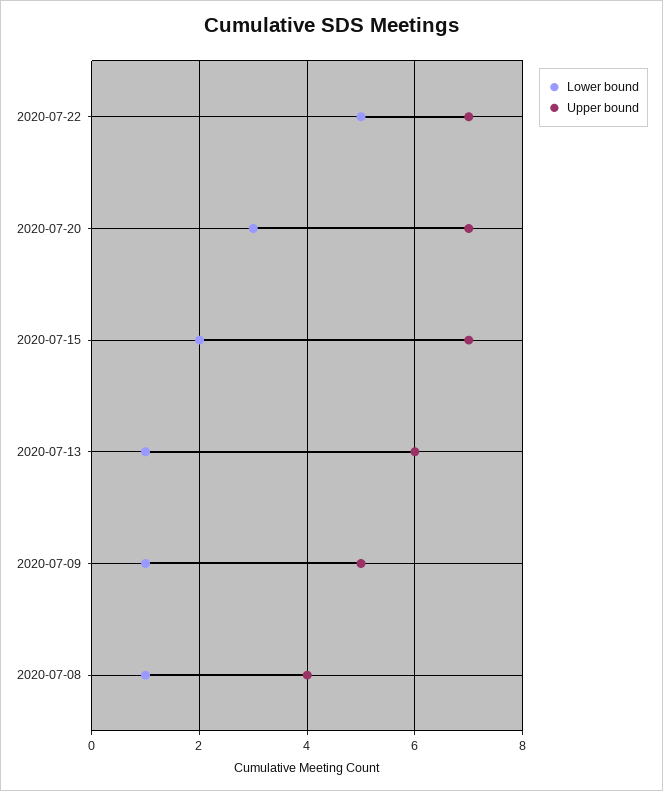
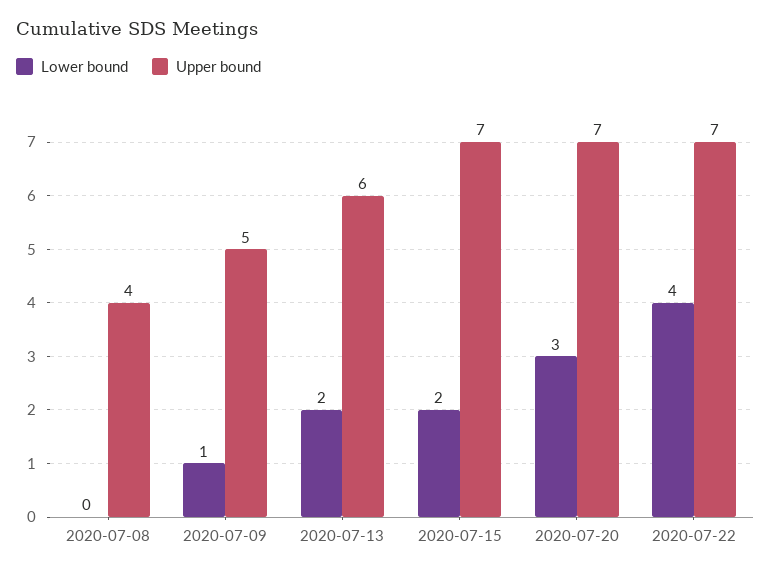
Lower bound, 2020-07-22: 5 -> 4
Lower bound, 2020-07-13: 1 -> 2
Lower bound, 2020-07-08: 1 -> 0

